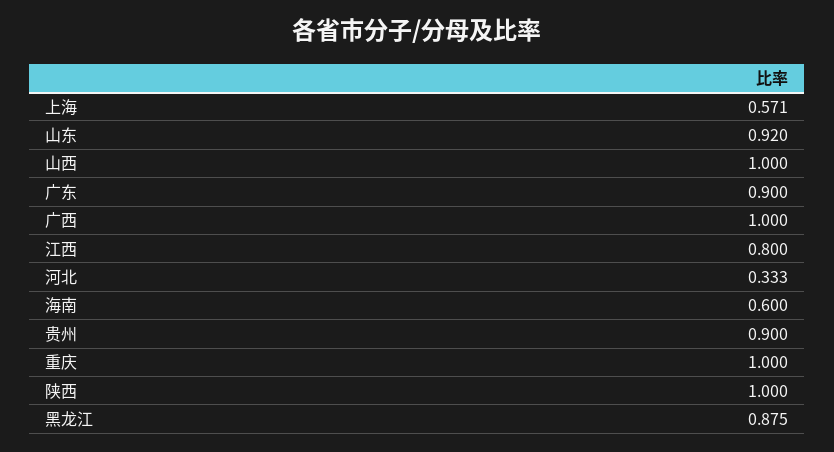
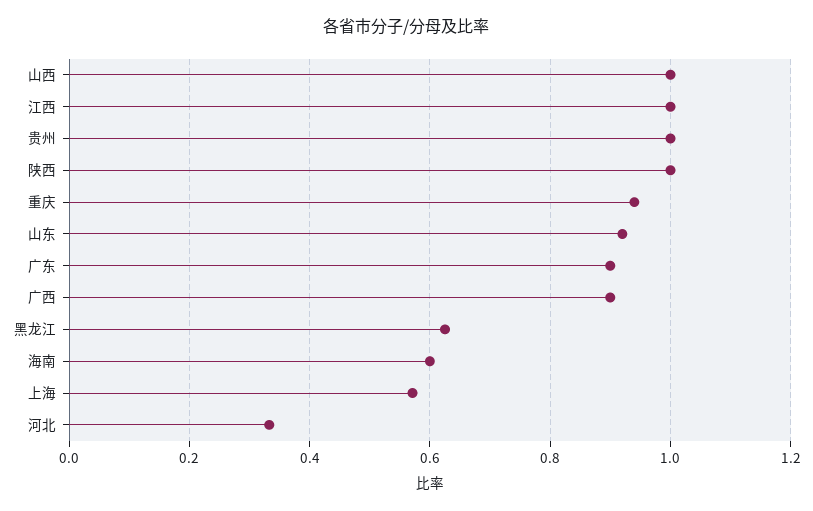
广西: 1 -> 0.9
江西: 0.8 -> 1
贵州: 0.9 -> 1
重庆: 1 -> 0.94
黑龙江: 0.875 -> 0.62

